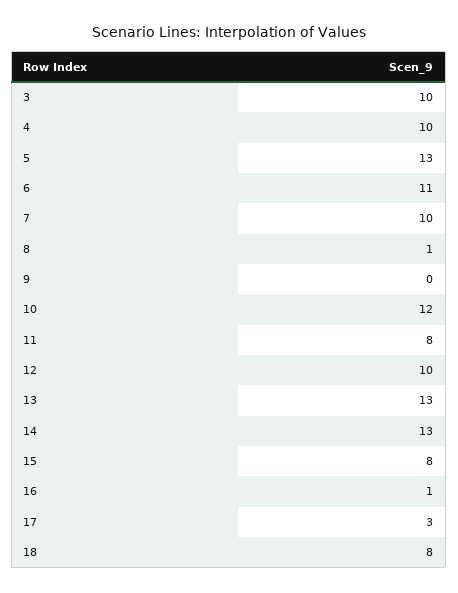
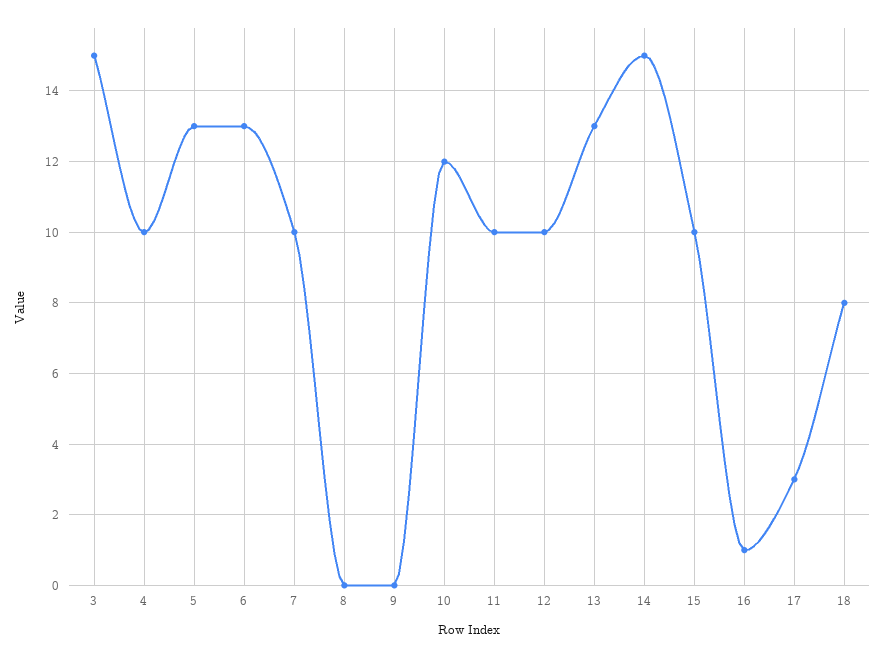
3: 10 -> 15
6: 11 -> 13
8: 1 -> 0
11: 8 -> 10
14: 13 -> 15
15: 8 -> 10

